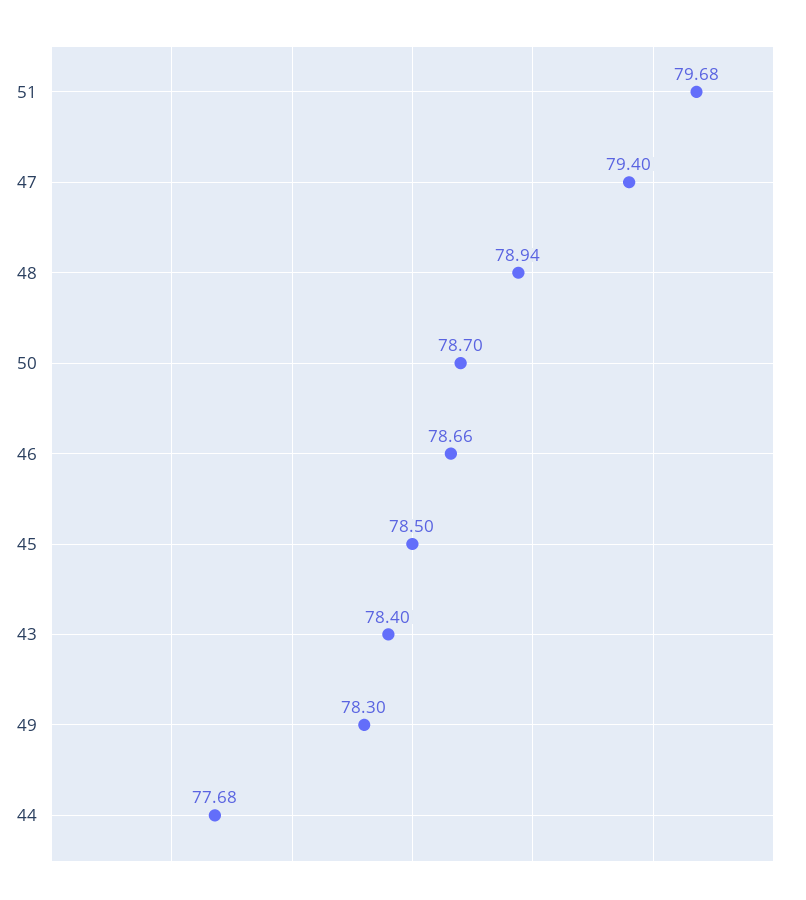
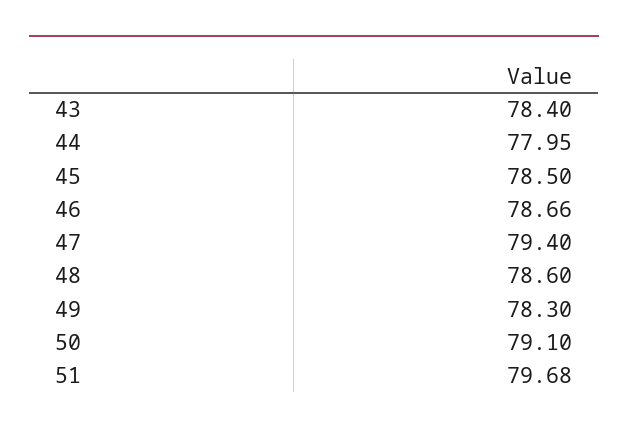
48: 78.94 -> 78.6
50: 78.7 -> 79.1
44: 77.68 -> 77.95

